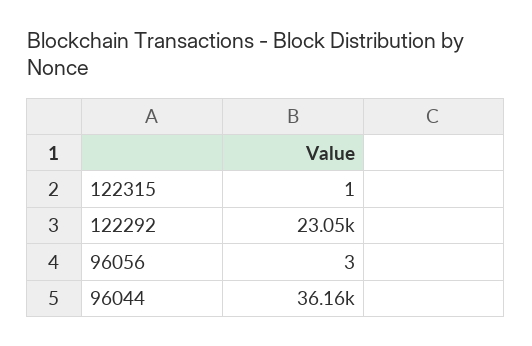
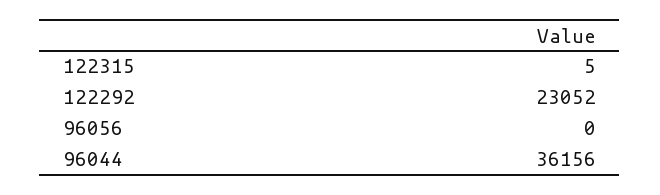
122315: 1 -> 5
96056: 3 -> 0

